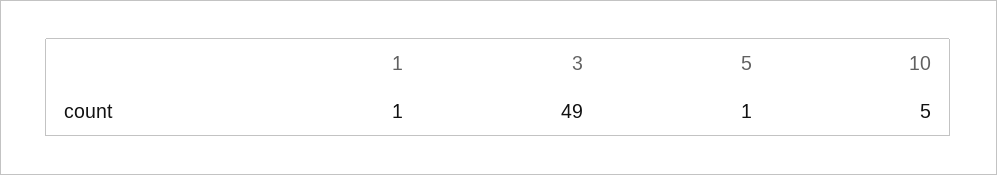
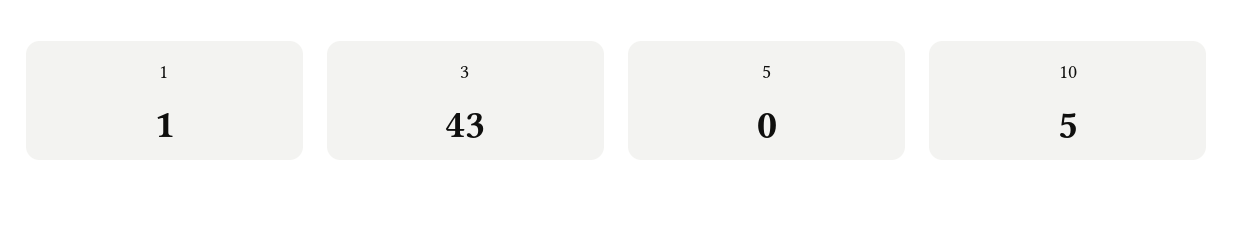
3: 49 -> 43
5: 1 -> 0

